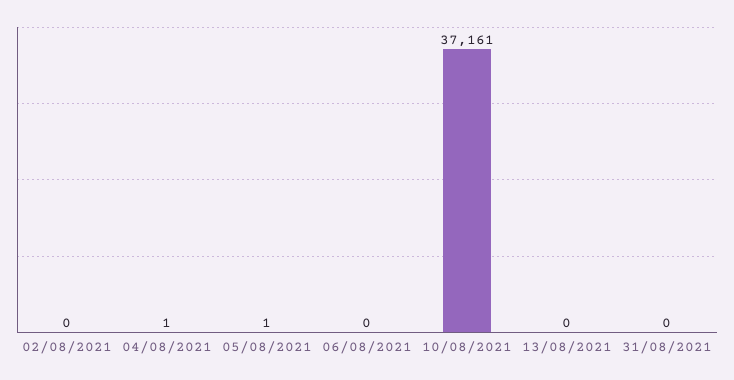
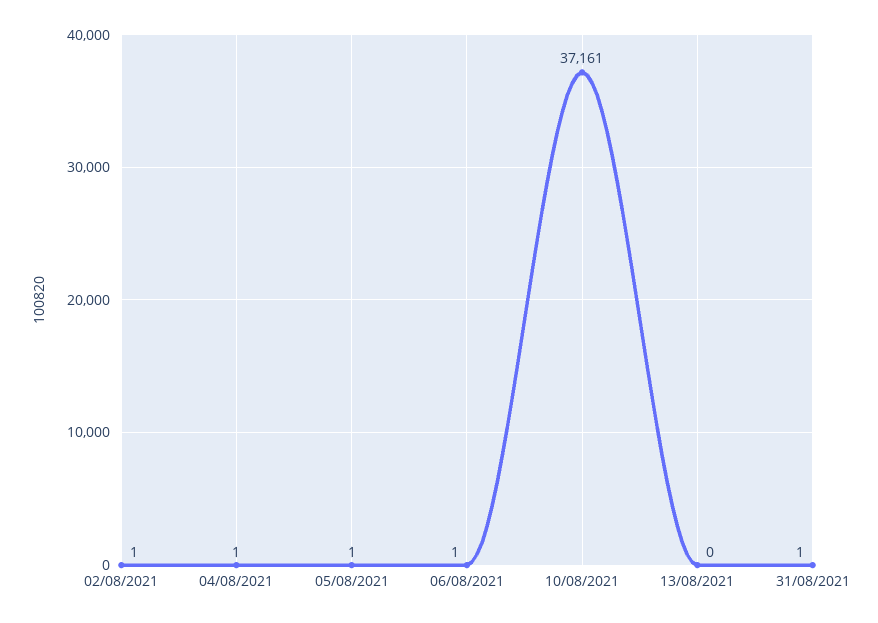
02/08/2021: 0 -> 1
06/08/2021: 0 -> 1
31/08/2021: 0 -> 1

